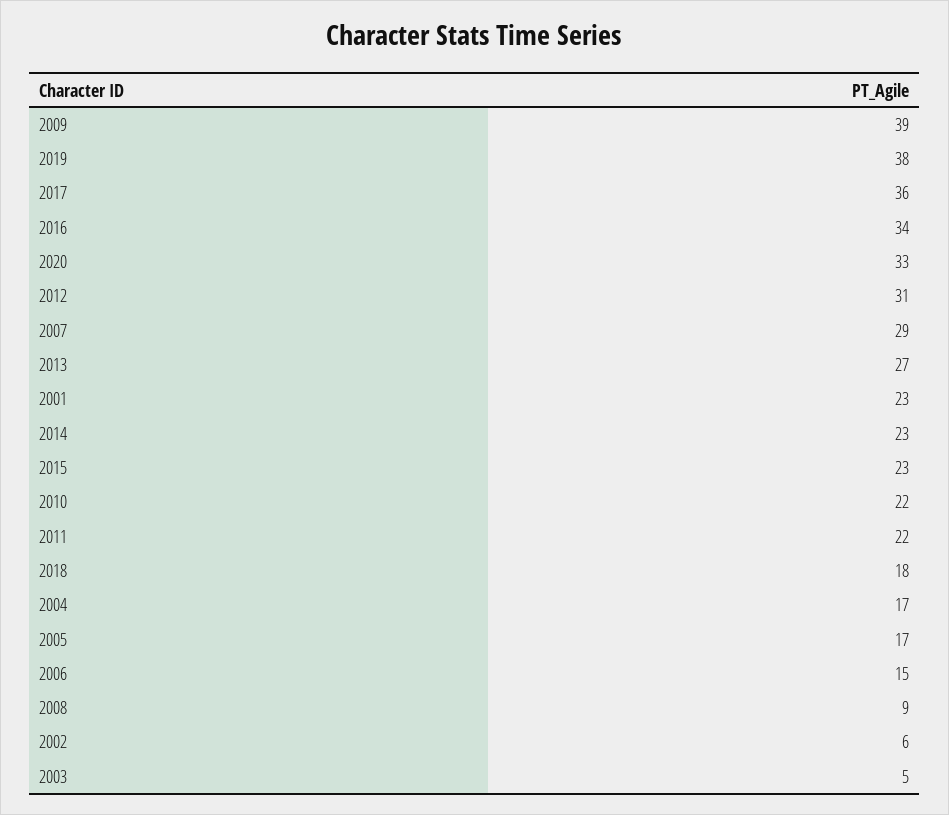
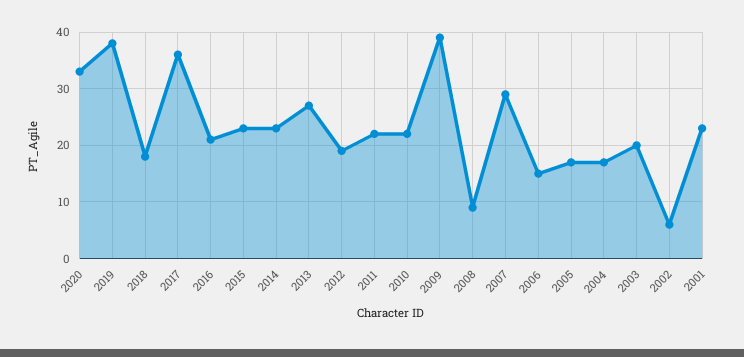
2016: 34 -> 20
2012: 31 -> 20
2003: 5 -> 20

